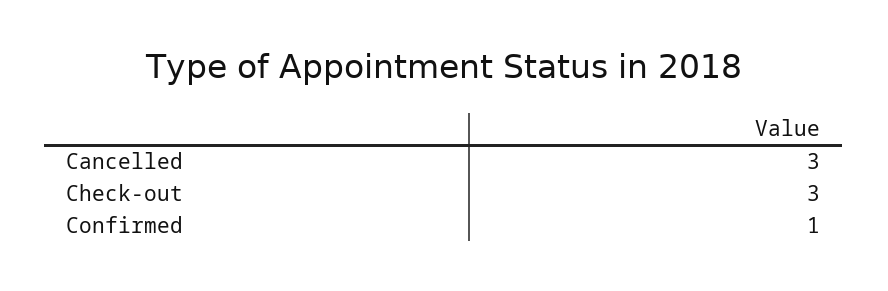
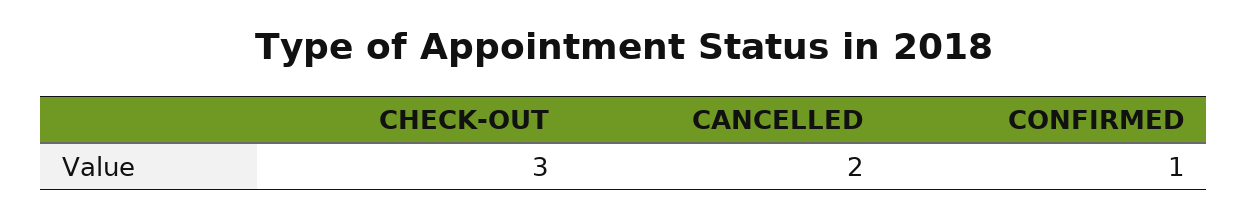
Cancelled: 3 -> 2

